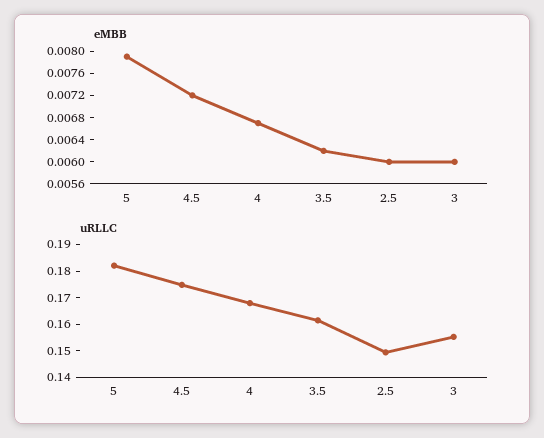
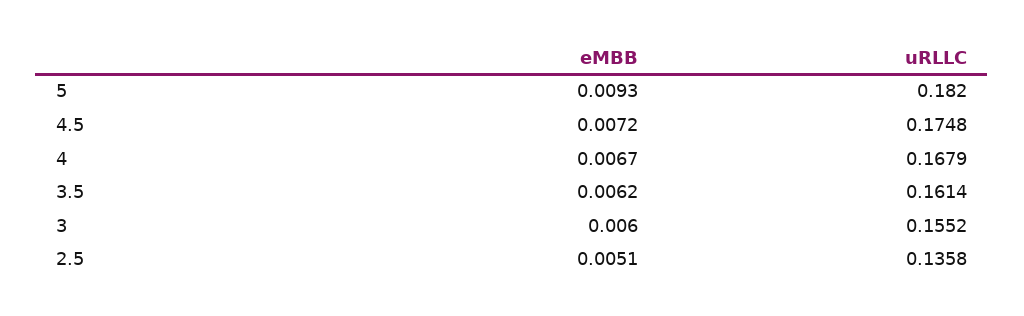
eMBB, 5: 0.008 -> 0.0093
eMBB, 2.5: 0.006 -> 0.0051
uRLLC, 2.5: 0.15 -> 0.1358

